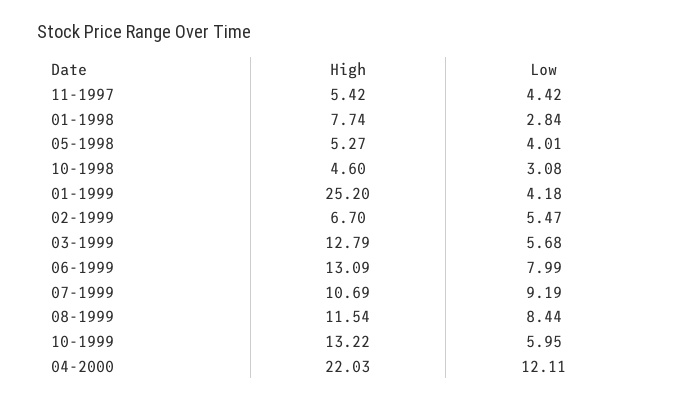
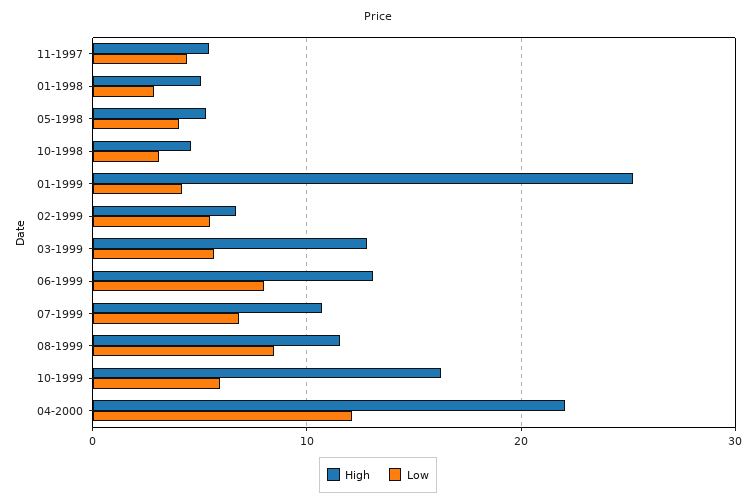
High, 01-1998: 7.74 -> 5
Low, 07-1999: 9.19 -> 7
High, 10-1999: 13.22 -> 16

